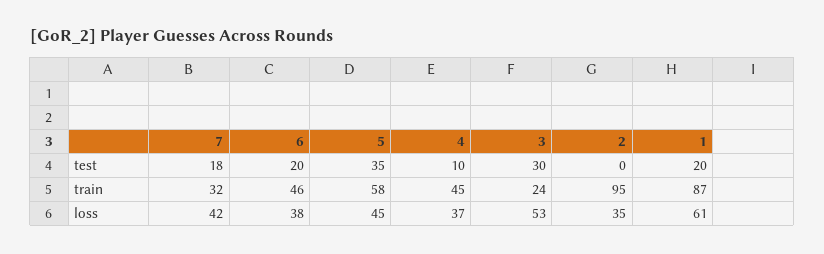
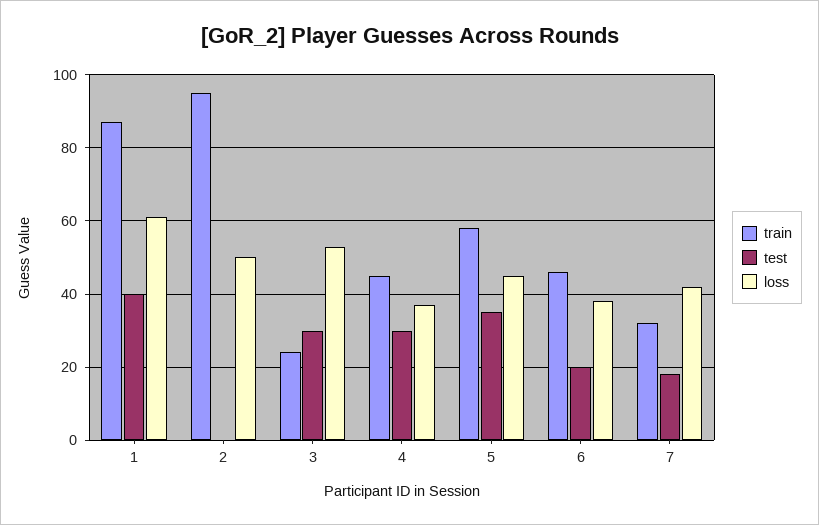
test, 4: 10 -> 30
test, 1: 20 -> 40
loss, 2: 35 -> 50

